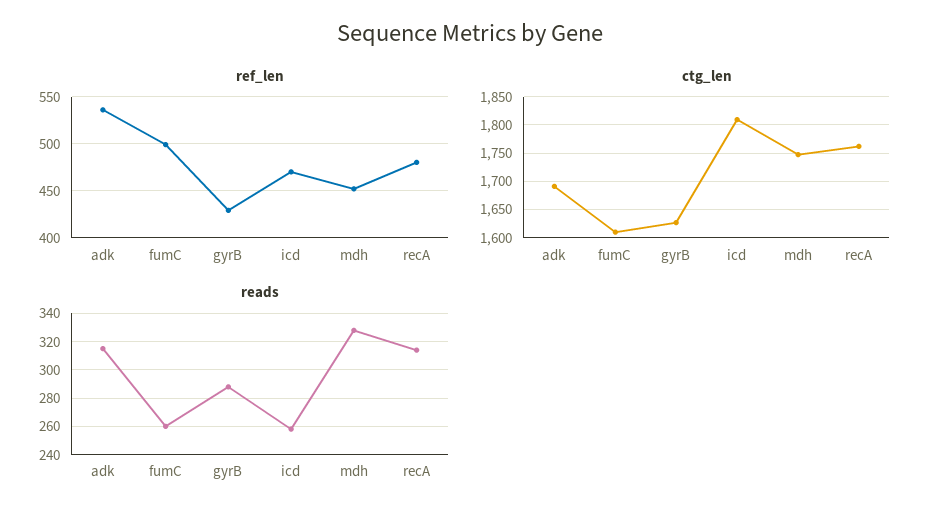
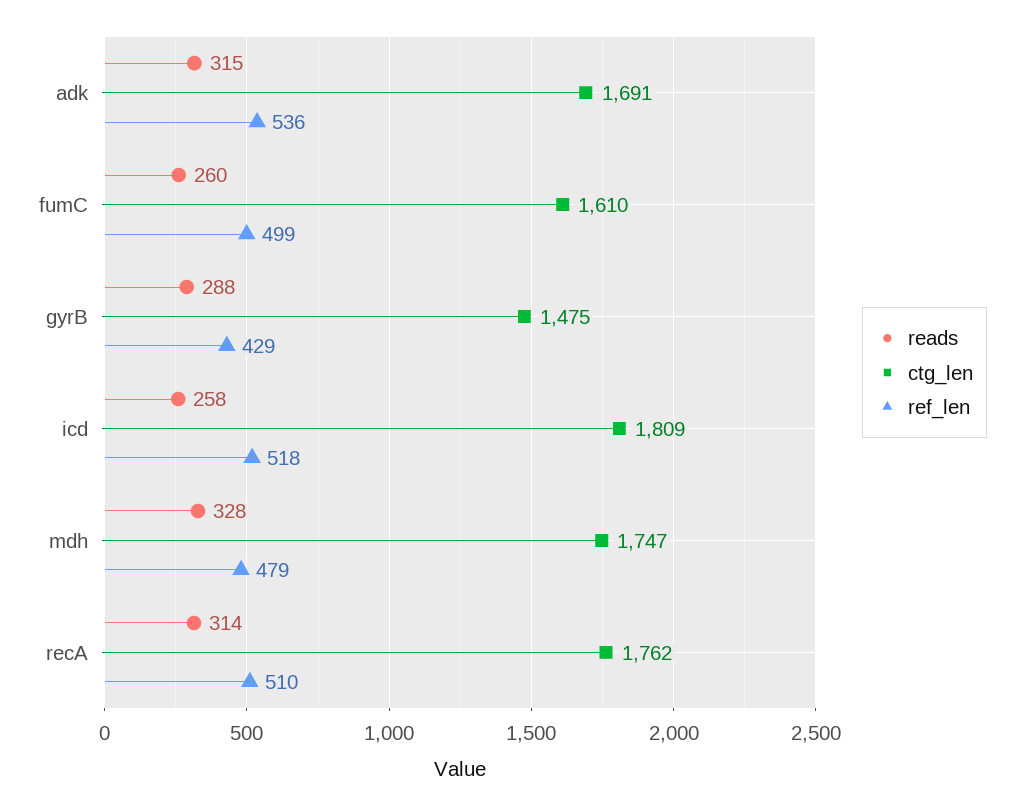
ref_len, icd: 470 -> 518
ref_len, mdh: 450 -> 479
ref_len, recA: 480 -> 510
ctg_len, gyrB: 1625 -> 1475

